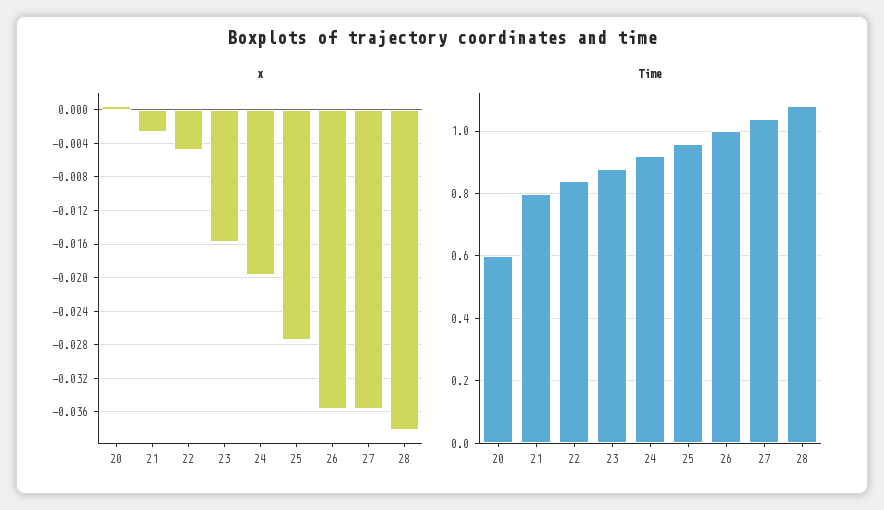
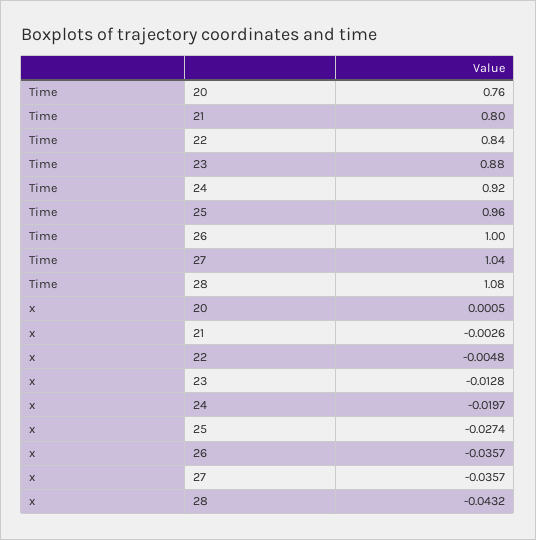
x, 23: -0.016 -> -0.0128
x, 28: -0.038 -> -0.0432
Time, 20: 0.6 -> 0.76

